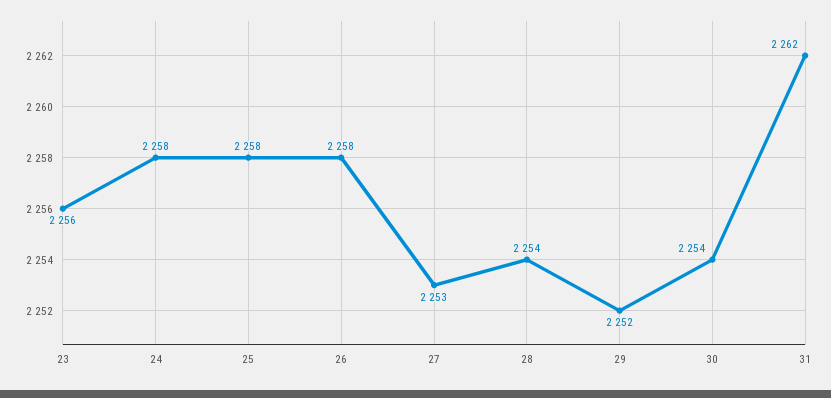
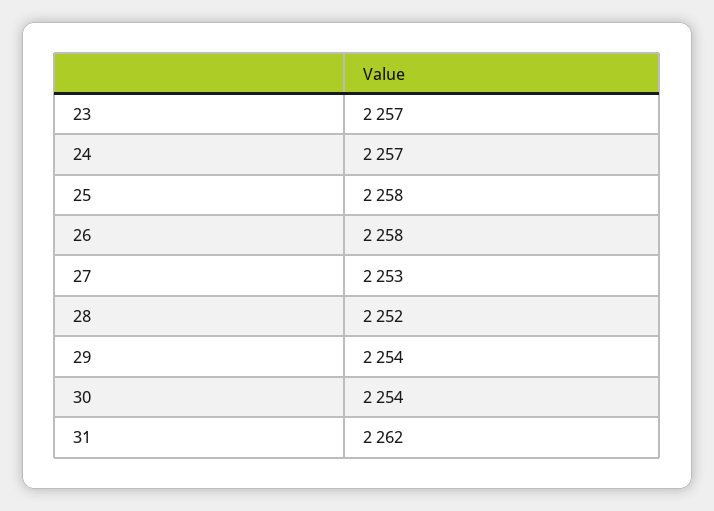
23: 2256 -> 2257
24: 2258 -> 2257
28: 2254 -> 2252
29: 2252 -> 2254

